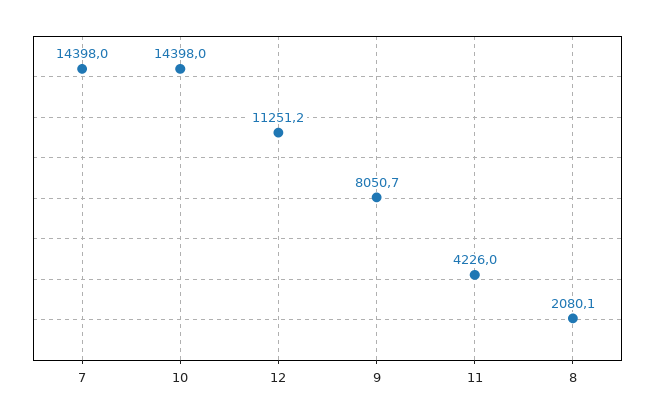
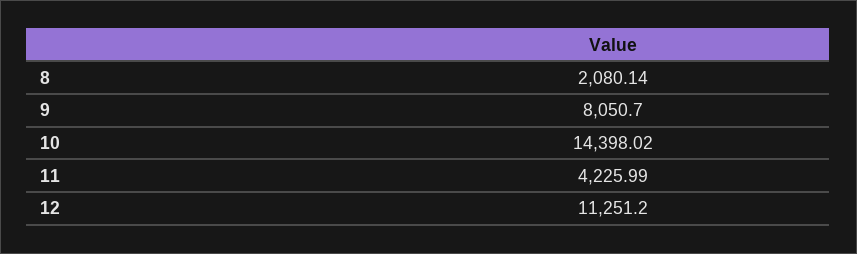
7: 14398 -> none

